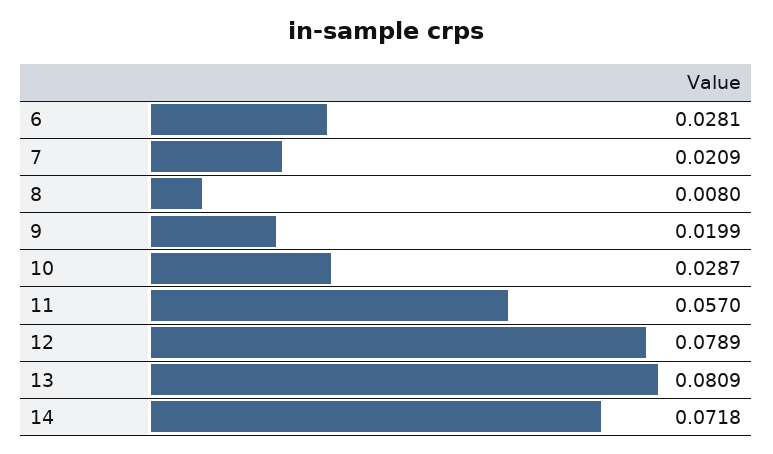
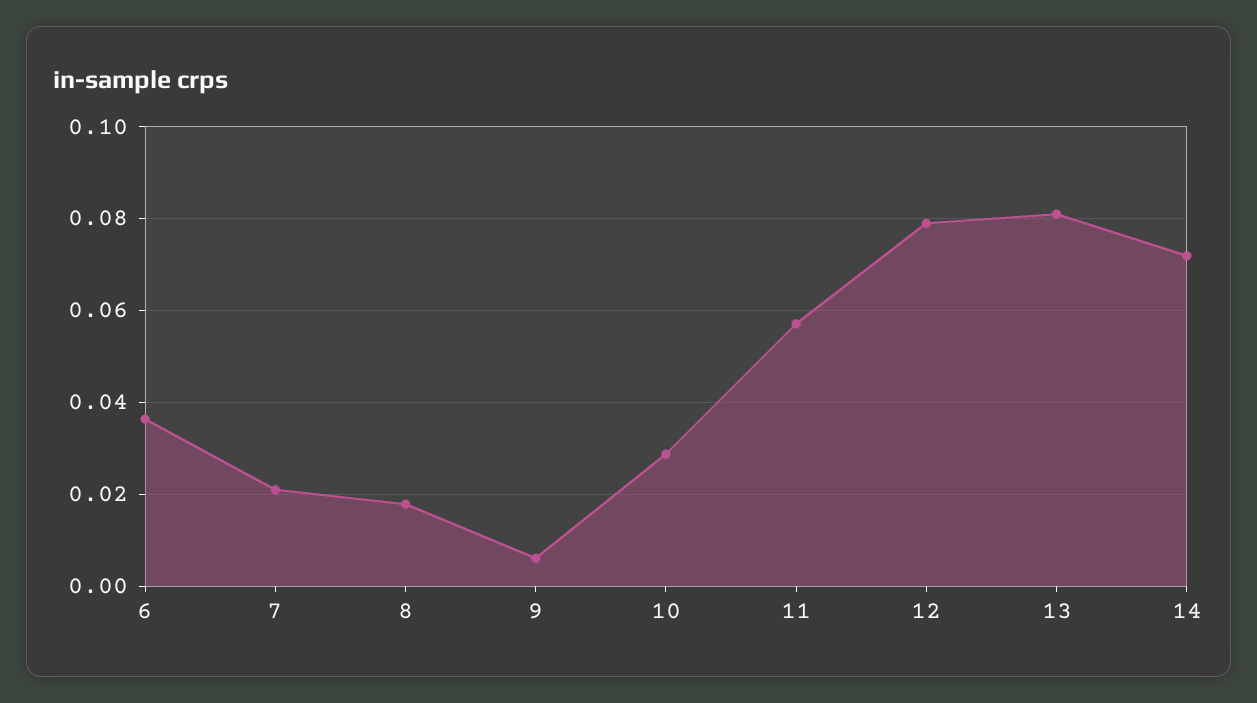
6: 0.0281 -> 0.036
8: 0.008 -> 0.018
9: 0.0199 -> 0.006

